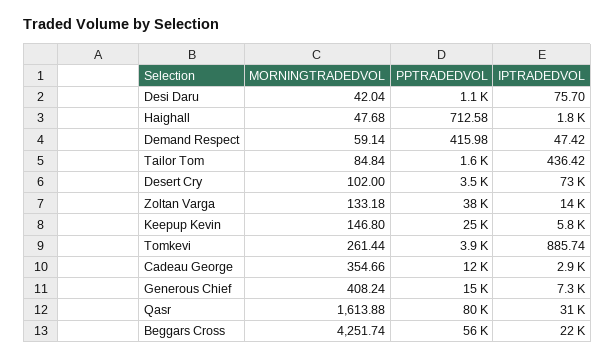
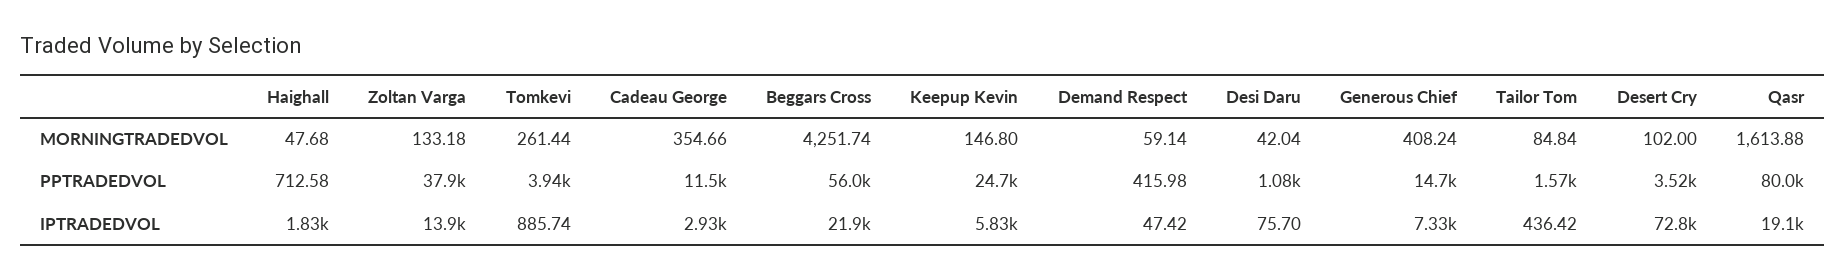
IPTRADEDVOL, Qasr: 31000 -> 19100

